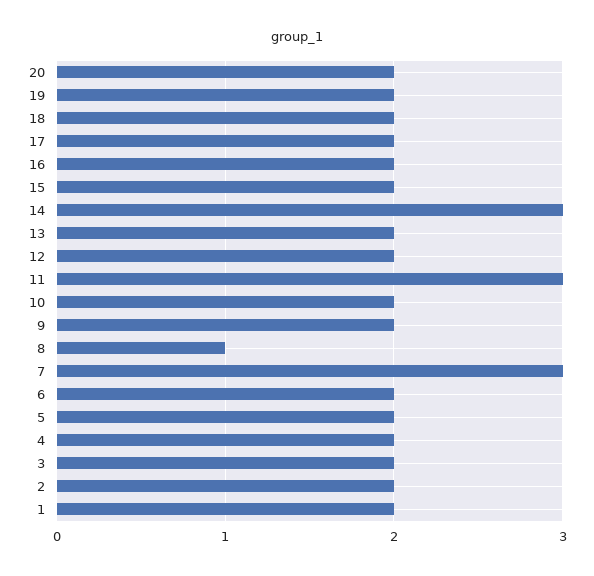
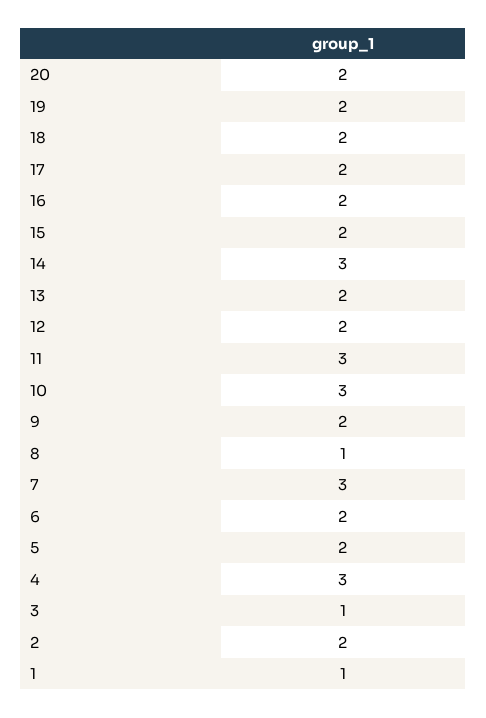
10: 2 -> 3
4: 2 -> 3
3: 2 -> 1
1: 2 -> 1

